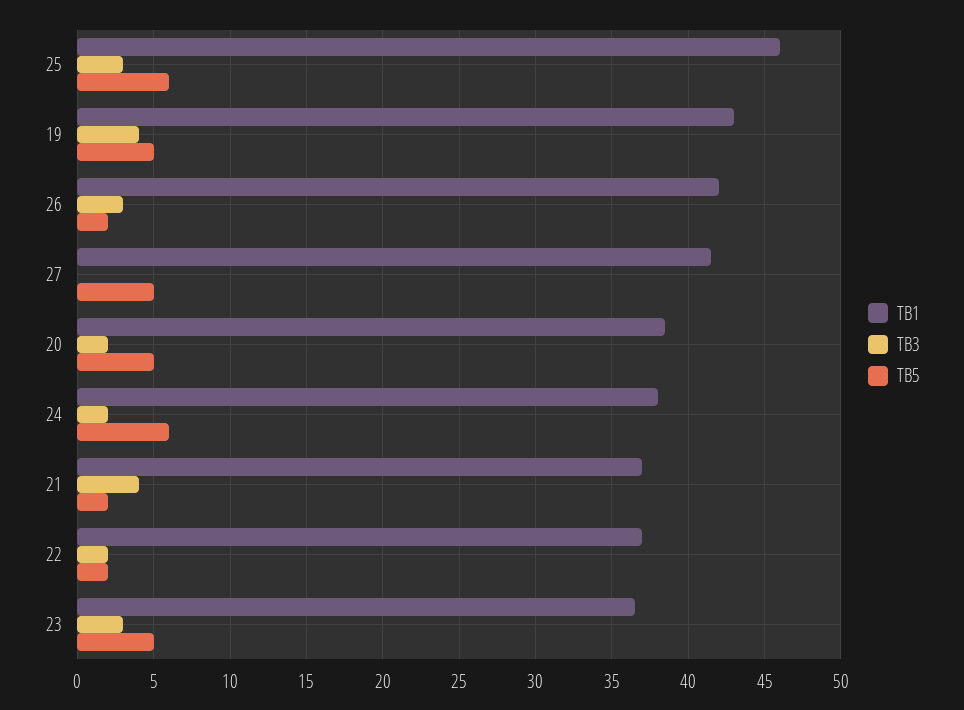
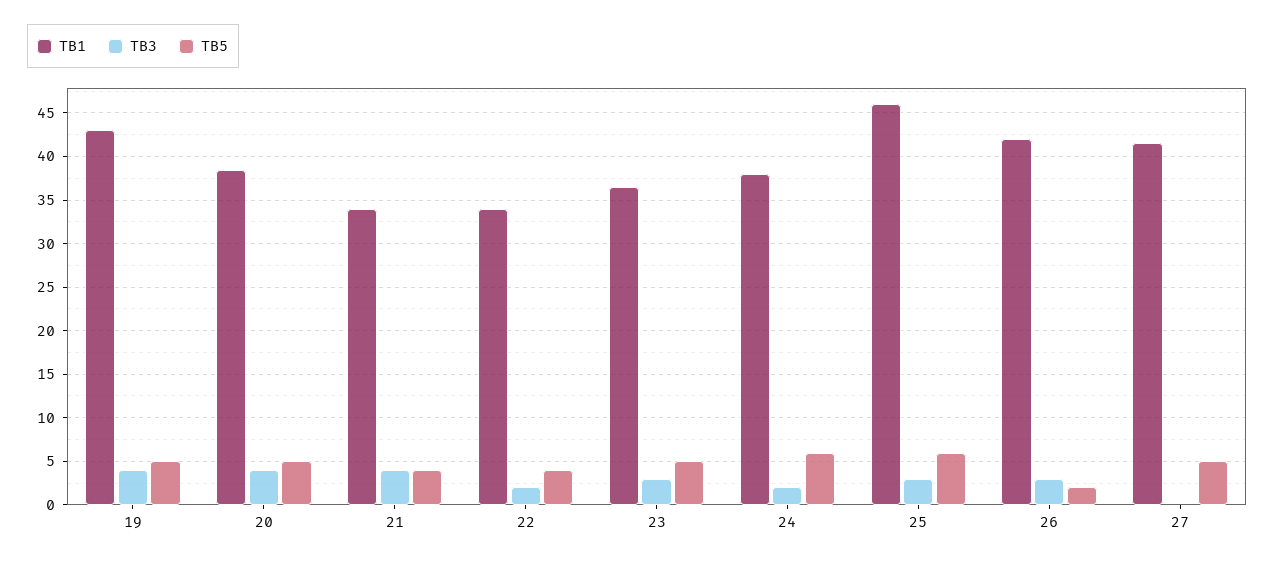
TB3, 20: 2 -> 4
TB1, 21: 37 -> 34
TB5, 21: 2 -> 4
TB1, 22: 37 -> 34
TB5, 22: 2 -> 4

